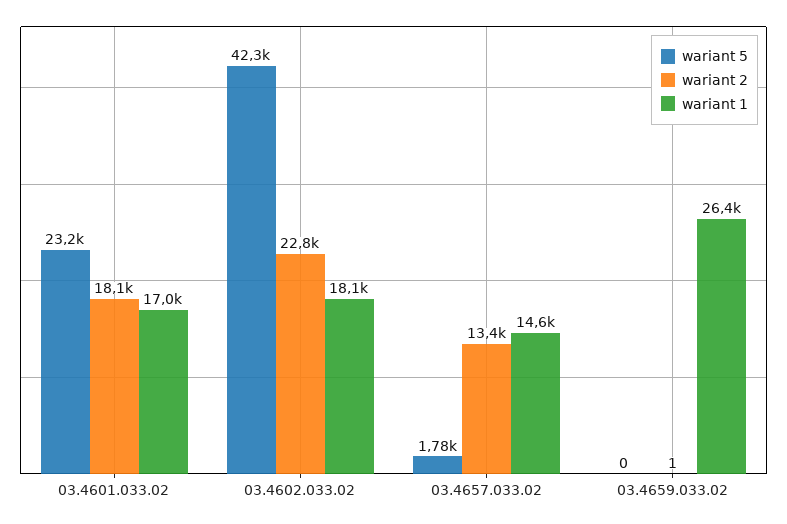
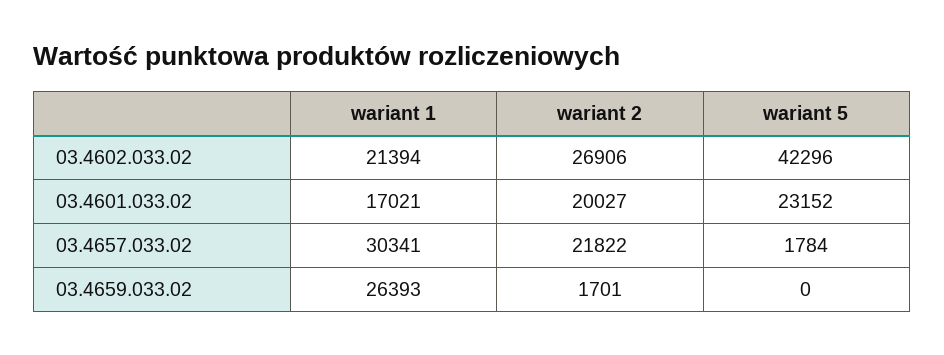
wariant 2, 03.4601.033.02: 18100 -> 20027
wariant 2, 03.4602.033.02: 22800 -> 26906
wariant 1, 03.4602.033.02: 18100 -> 21394
wariant 2, 03.4657.033.02: 13400 -> 21822
wariant 1, 03.4657.033.02: 14600 -> 30341
wariant 2, 03.4659.033.02: 1 -> 1701

